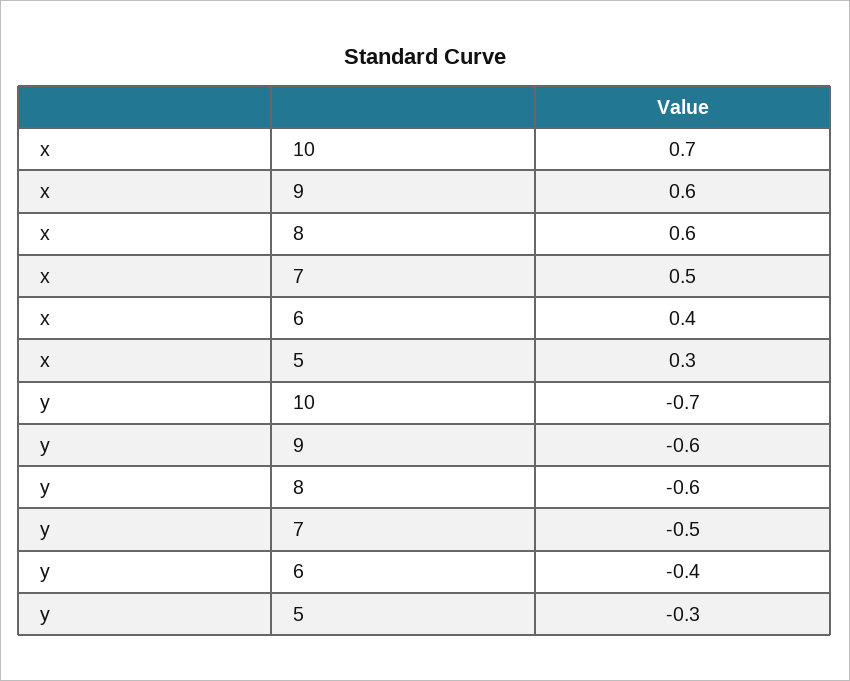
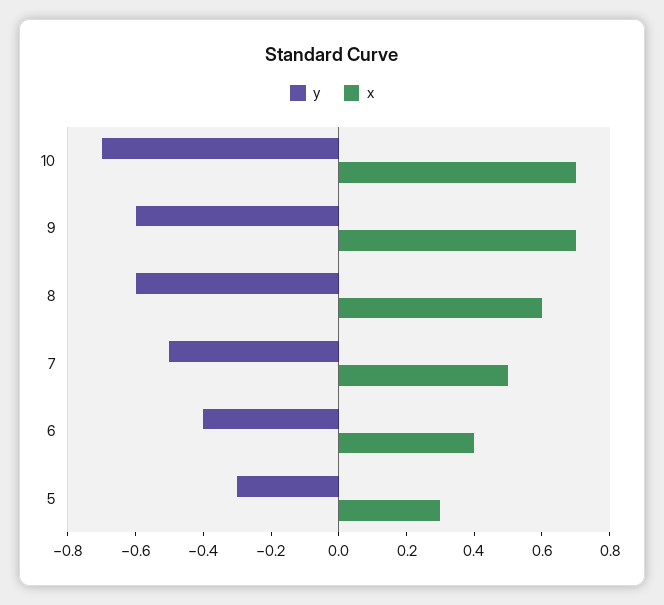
x, 9: 0.6 -> 0.7

